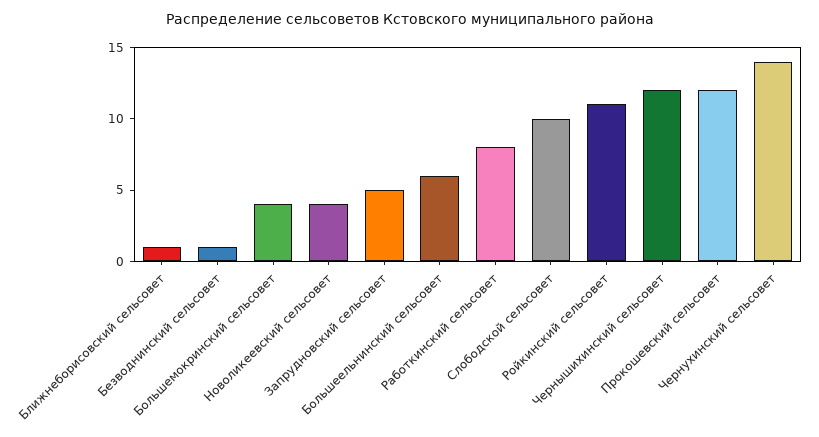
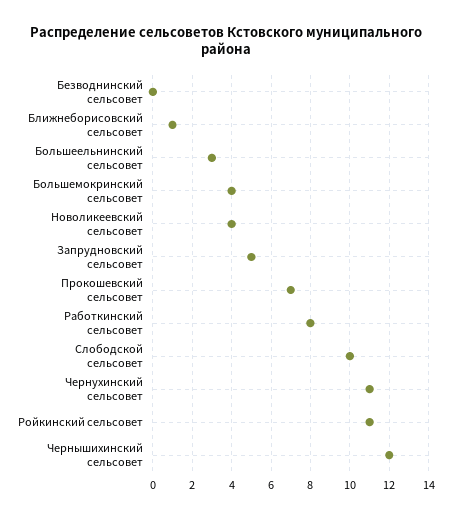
Безводнинский сельсовет: 1 -> 0
Большеельнинский сельсовет: 6 -> 3
Прокошевский сельсовет: 12 -> 7
Чернухинский сельсовет: 14 -> 11

